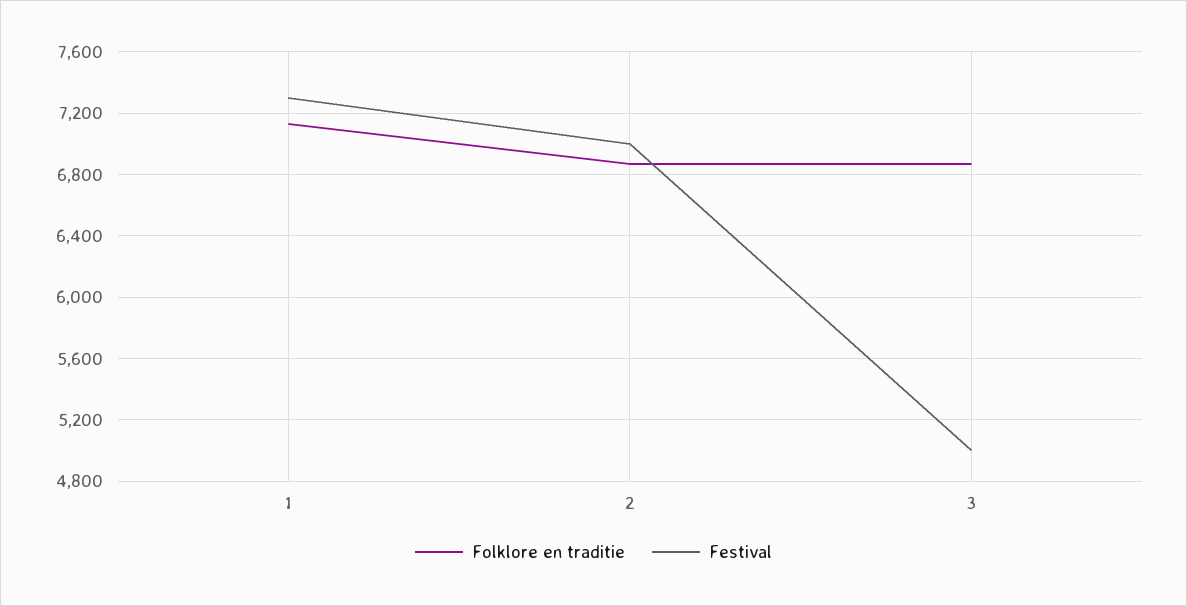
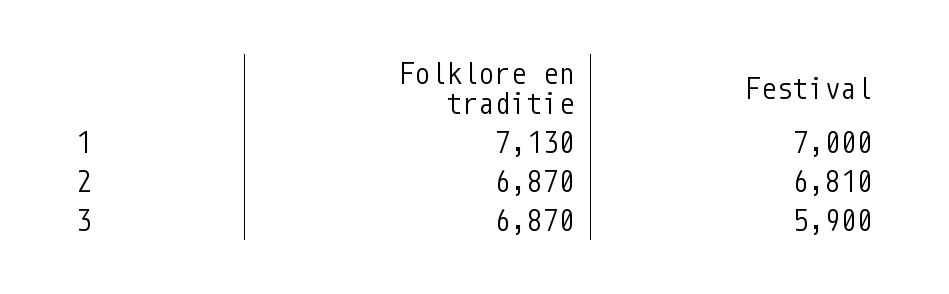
Festival, 1: 7300 -> 7000
Festival, 2: 7000 -> 6810
Festival, 3: 5000 -> 5900

